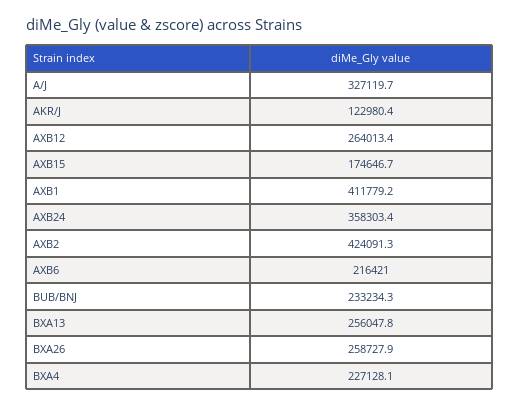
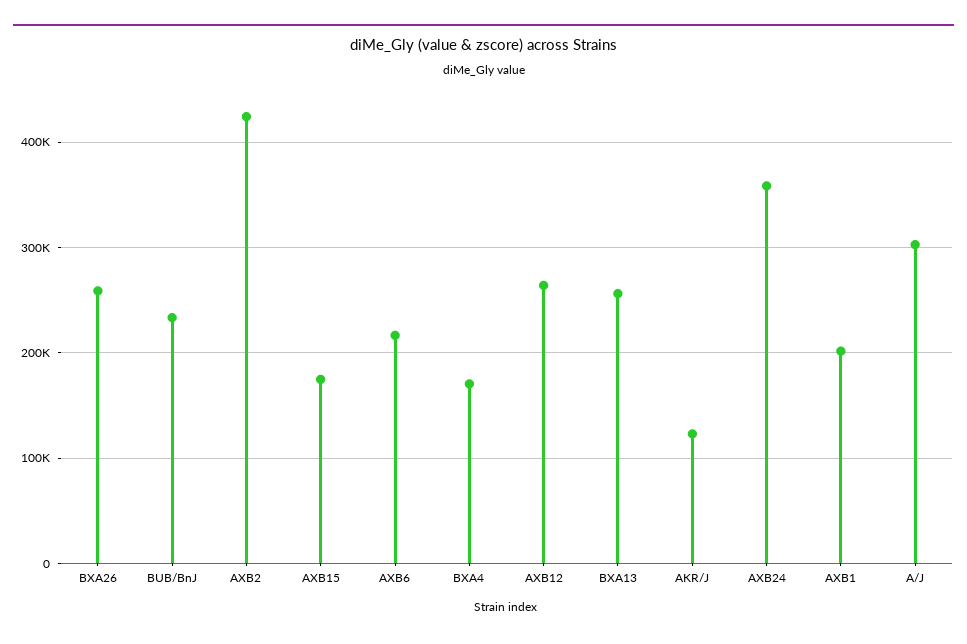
A/J: 327119.7 -> 300000
AXB1: 411779.2 -> 200000
BXA4: 227128.1 -> 170000

